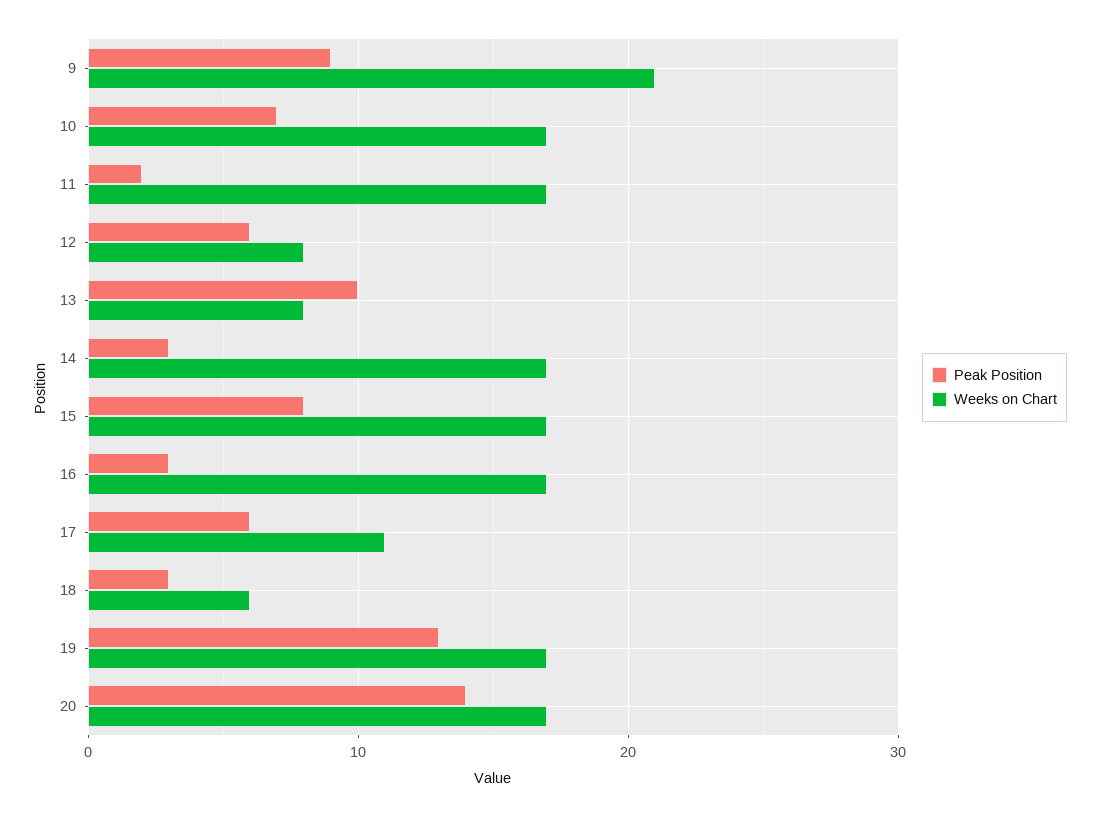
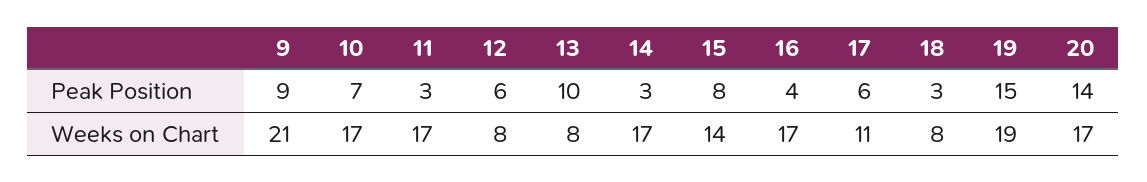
Peak Position, 11: 2 -> 3
Weeks on Chart, 15: 17 -> 14
Peak Position, 16: 3 -> 4
Weeks on Chart, 18: 6 -> 8
Peak Position, 19: 13 -> 15
Weeks on Chart, 19: 17 -> 19

